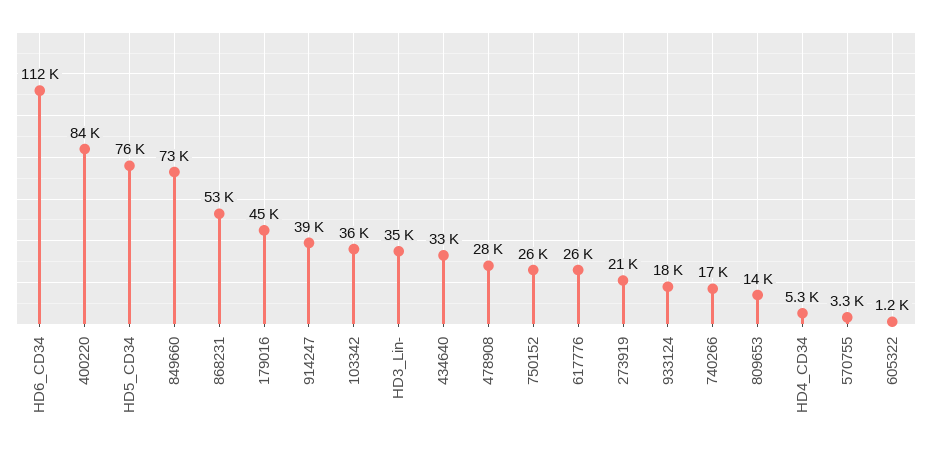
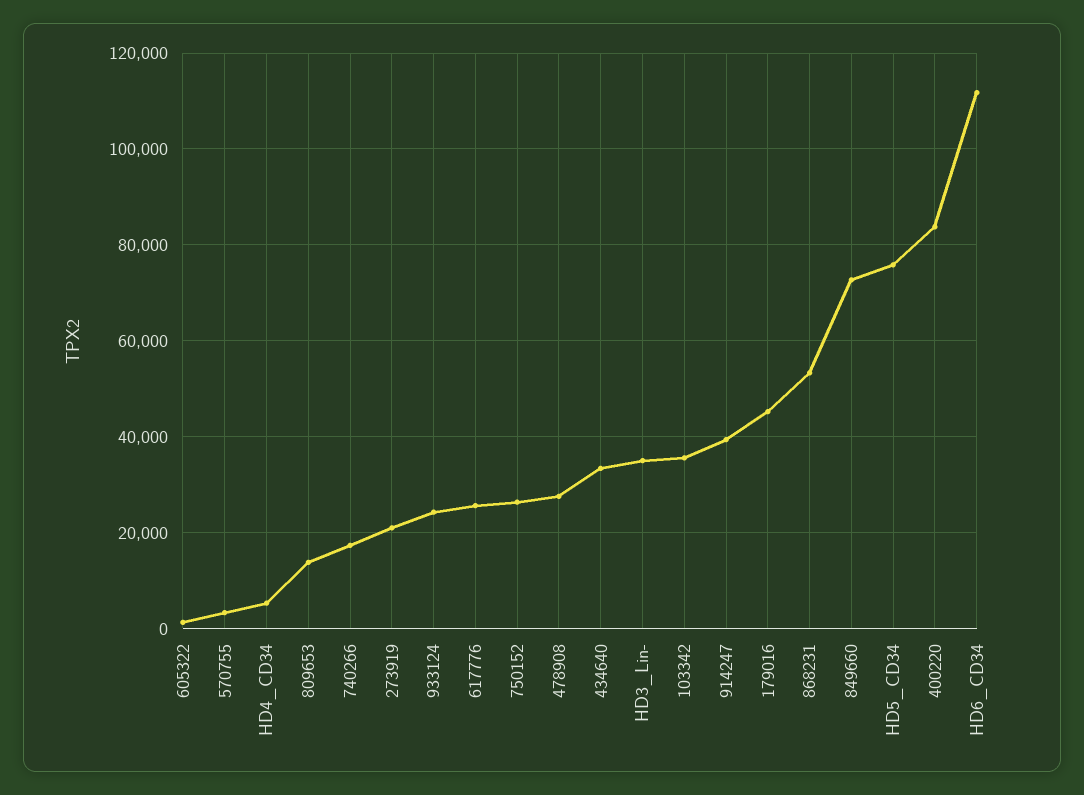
933124: 18000 -> 24000

